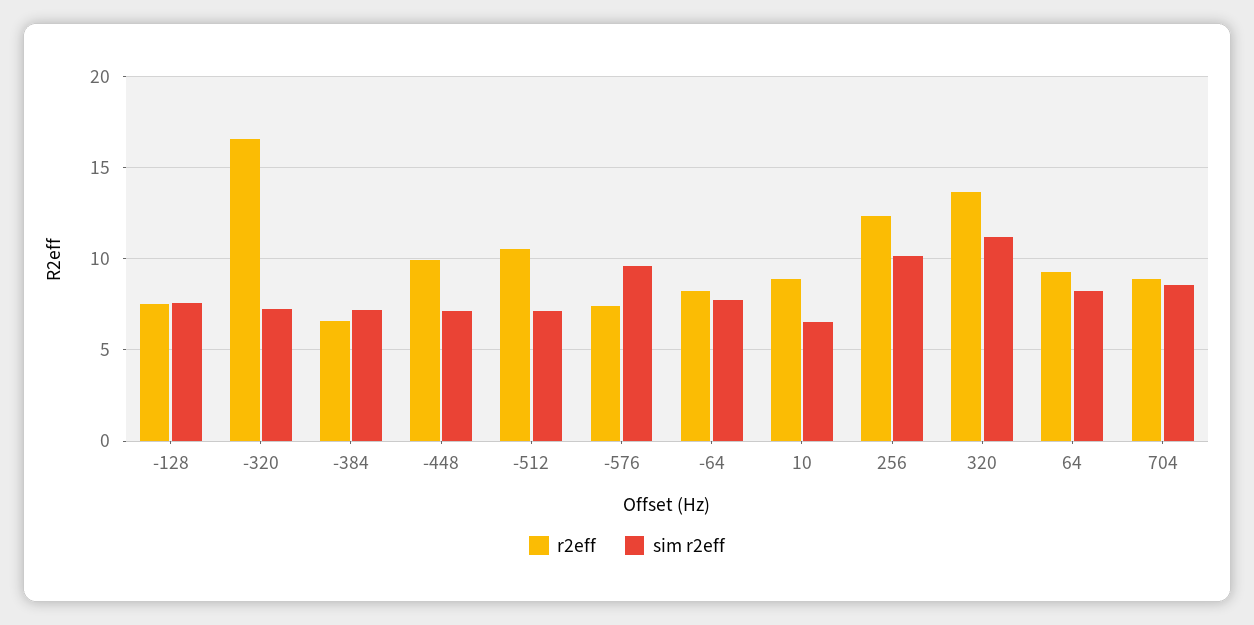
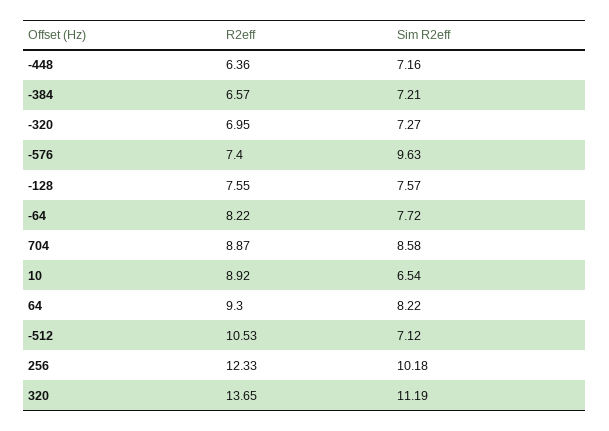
r2eff, -320: 16.5 -> 6.95
r2eff, -448: 10 -> 6.36

